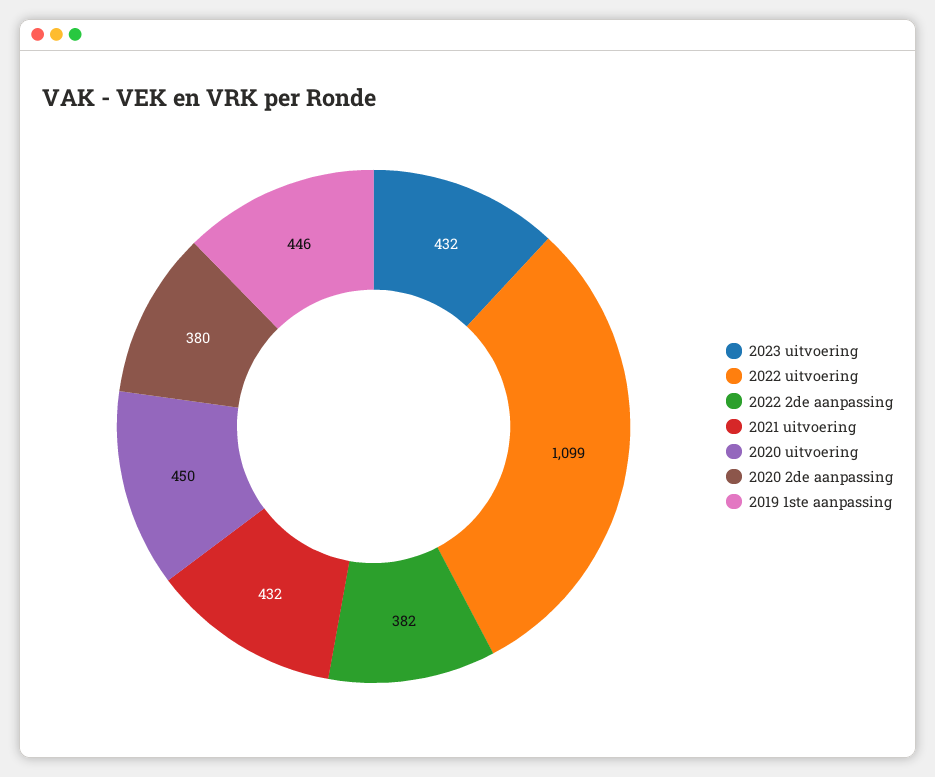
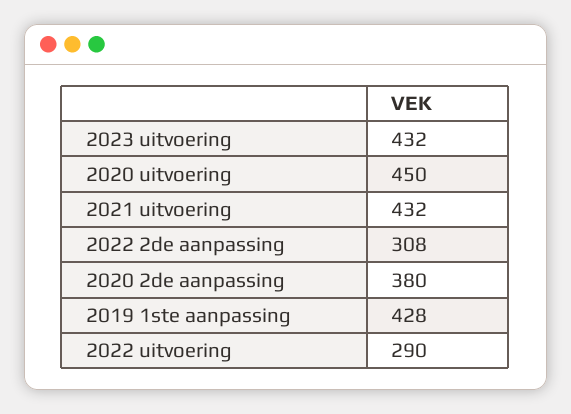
2022 uitvoering: 1099 -> 290
2022 2de aanpassing: 382 -> 308
2019 1ste aanpassing: 446 -> 428

